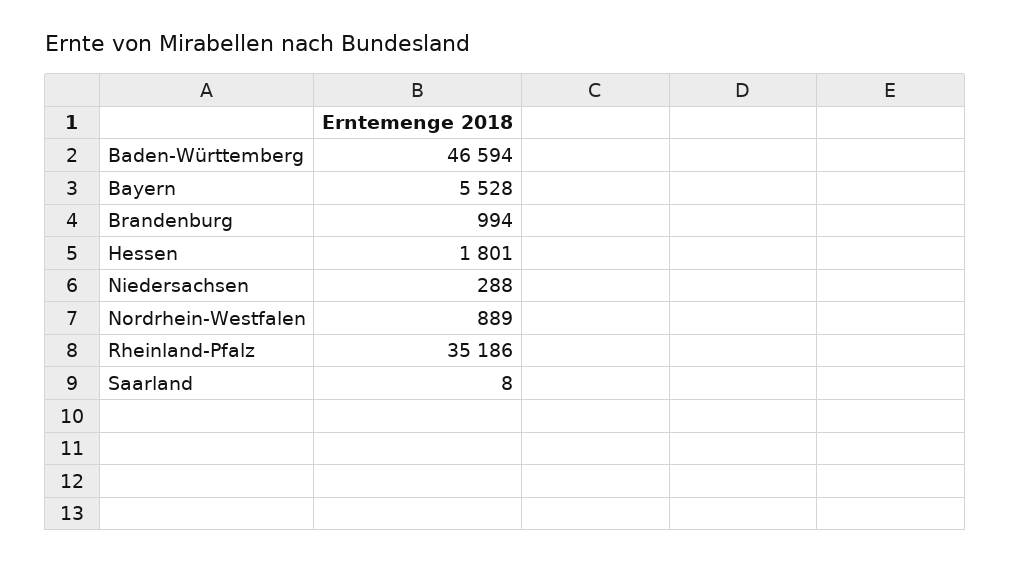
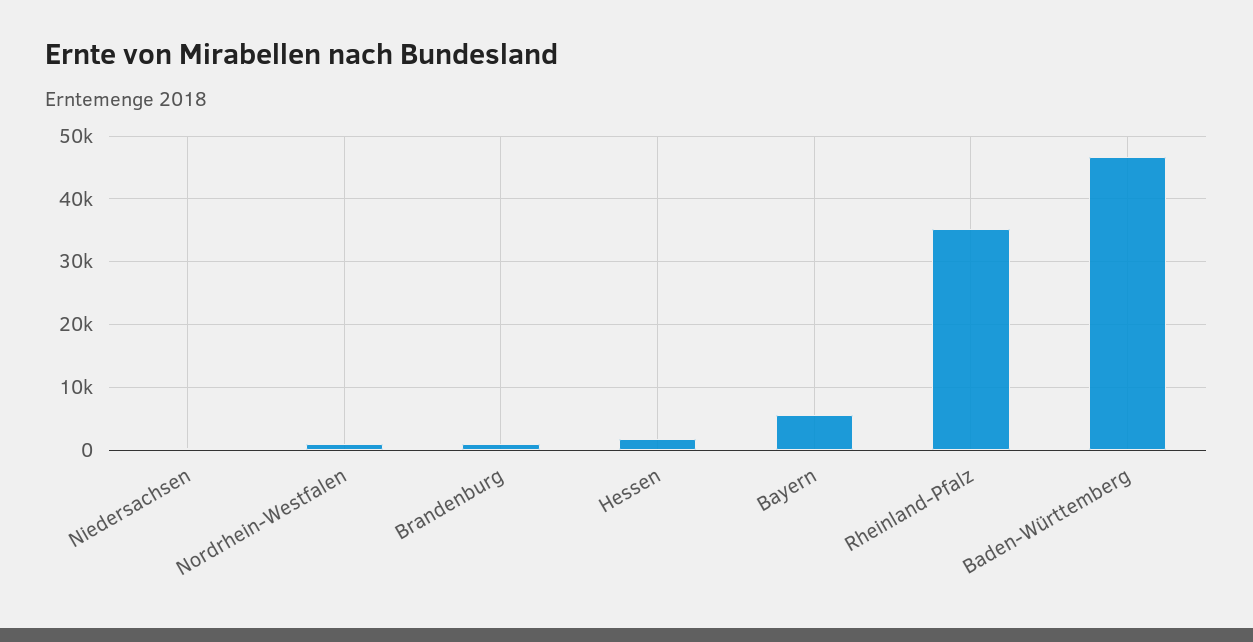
Saarland: 8 -> none

